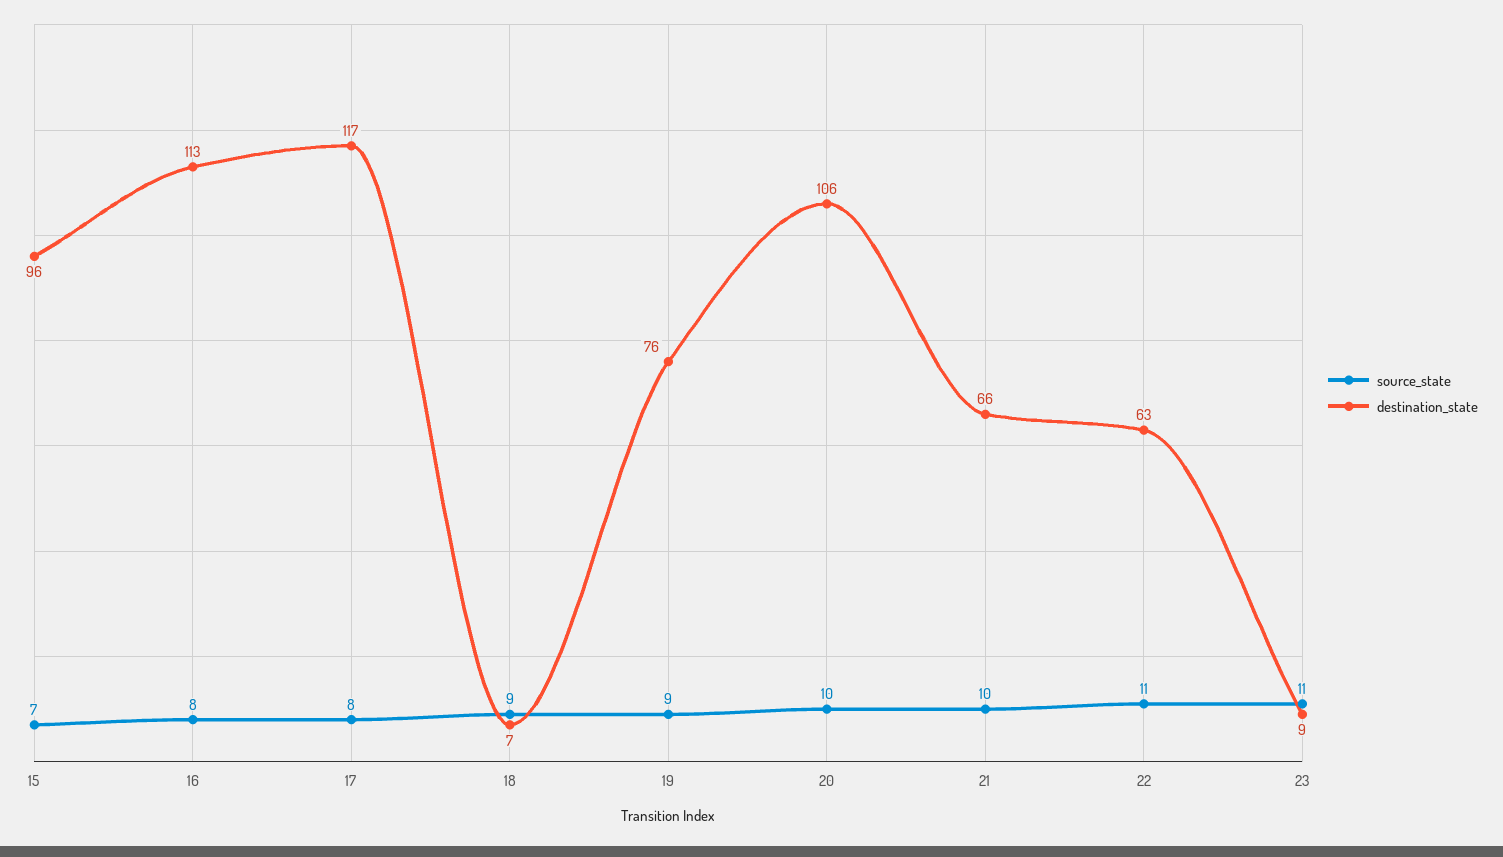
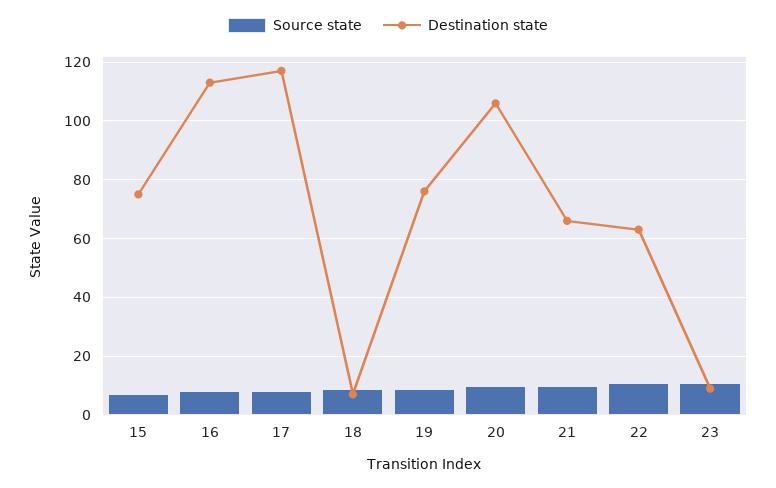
destination_state, 15: 96 -> 75

